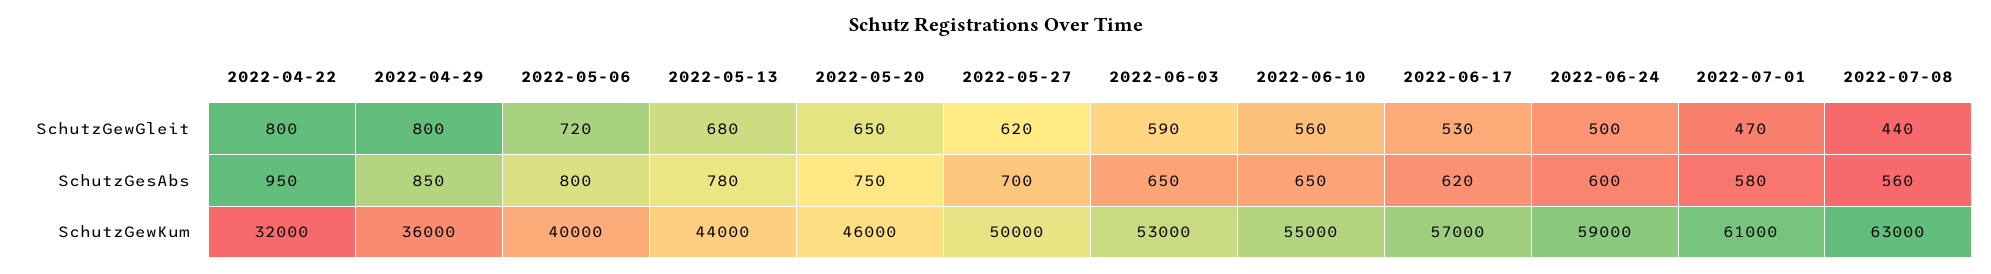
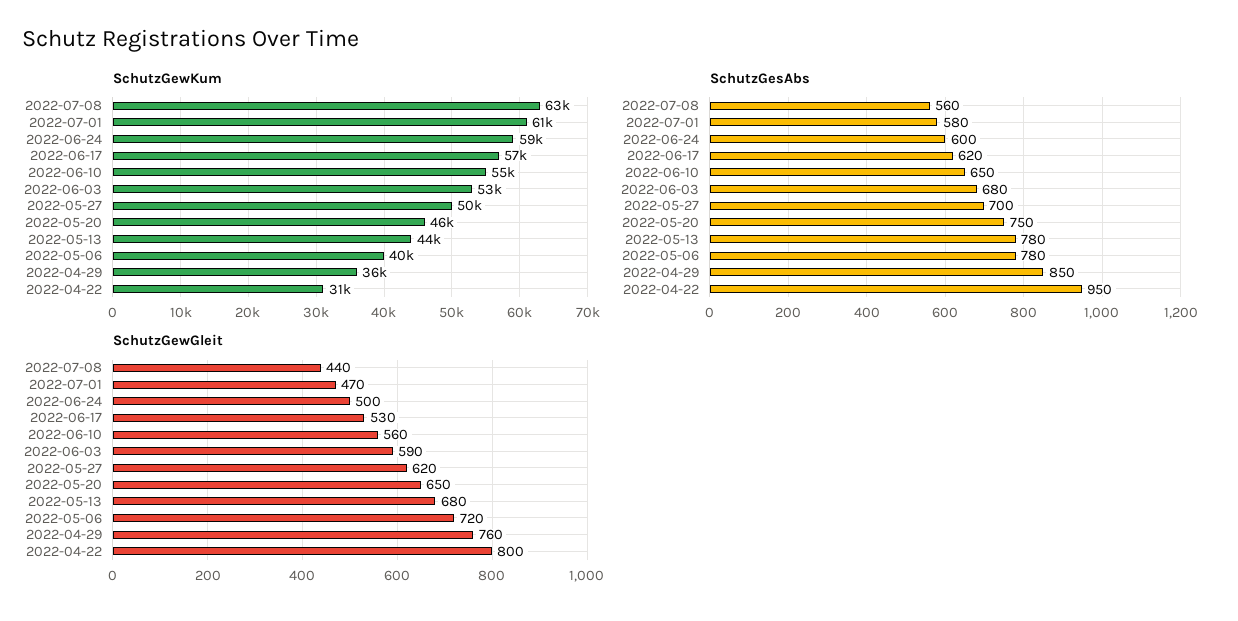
SchutzGewGleit, 2022-04-29: 800 -> 760
SchutzGesAbs, 2022-05-06: 800 -> 780
SchutzGesAbs, 2022-06-03: 650 -> 680
SchutzGewKum, 2022-04-22: 32000 -> 31000

